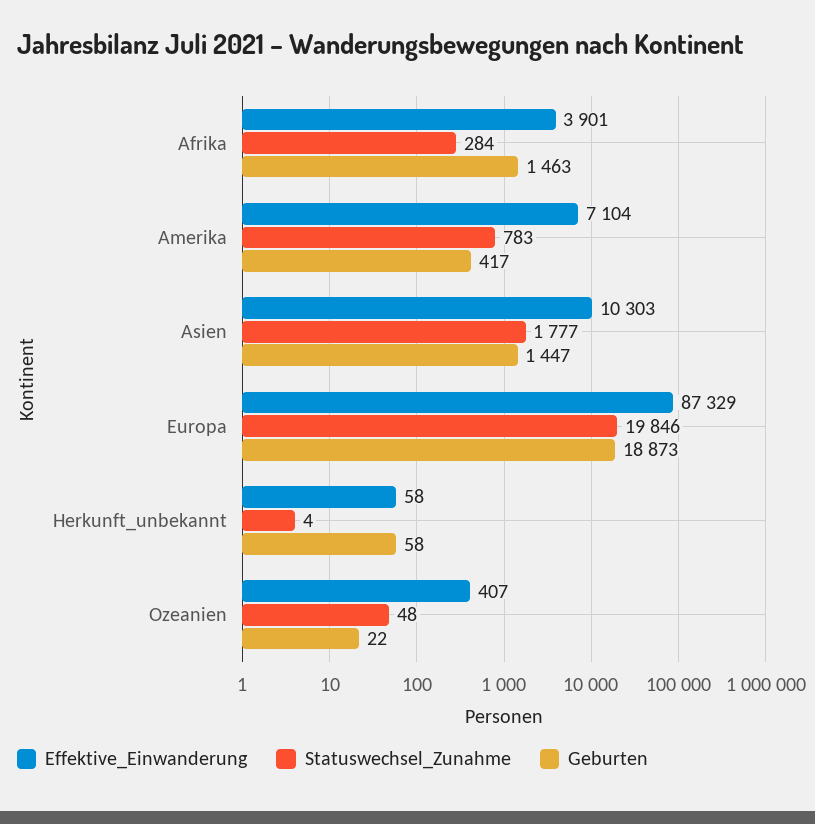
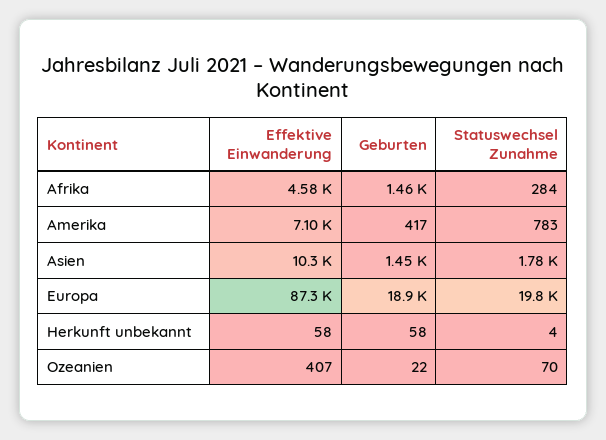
Effektive_Einwanderung, Afrika: 3901 -> 4580
Statuswechsel_Zunahme, Ozeanien: 48 -> 70

